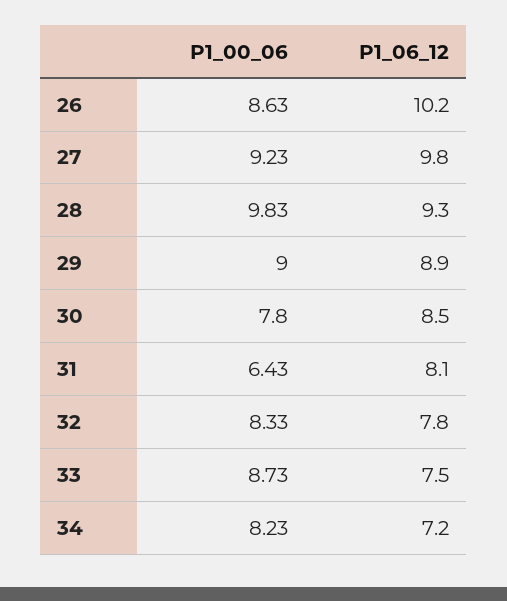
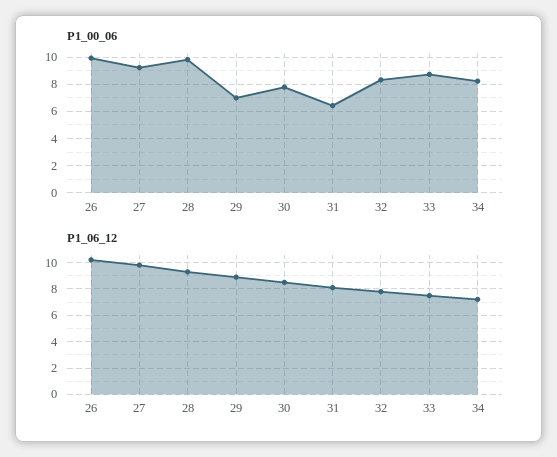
P1_00_06, 26: 8.63 -> 10
P1_00_06, 29: 9 -> 7

